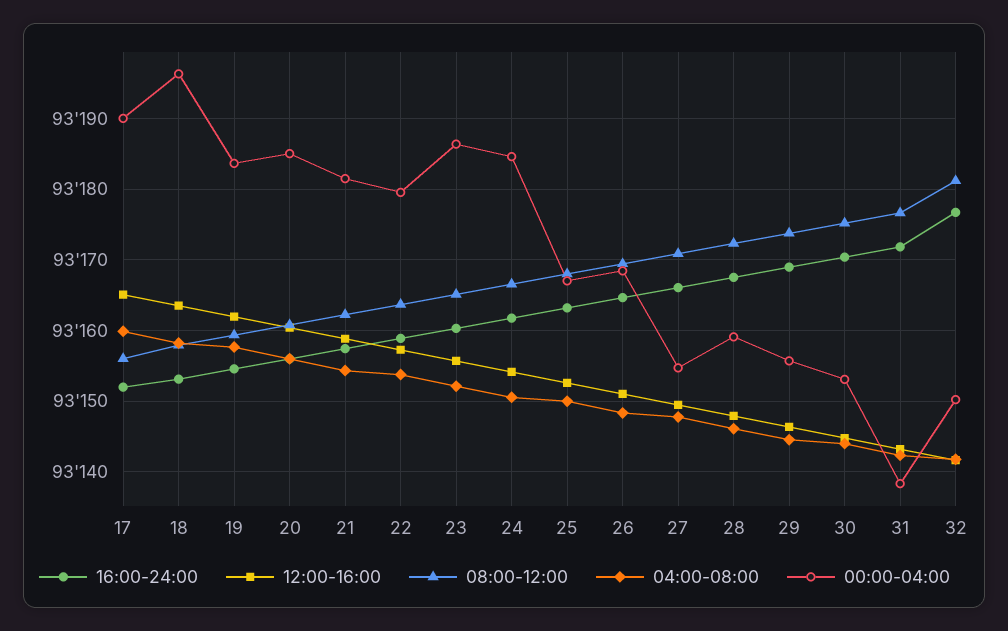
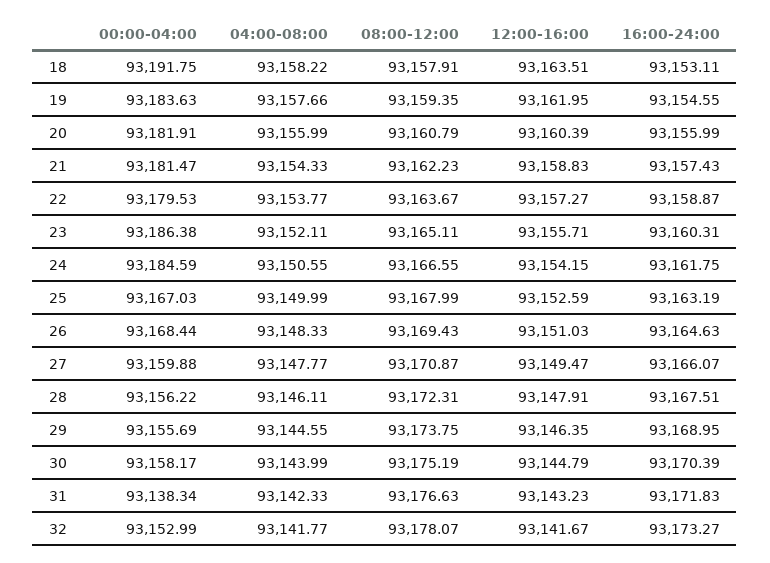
16:00-24:00, 17: 93152 -> none
12:00-16:00, 17: 93165 -> none
08:00-12:00, 17: 93156 -> none
04:00-08:00, 17: 93160 -> none
00:00-04:00, 17: 93190 -> none
00:00-04:00, 18: 93196 -> 93191.75
00:00-04:00, 20: 93185 -> 93181.91
00:00-04:00, 27: 93155 -> 93159.88
00:00-04:00, 28: 93159 -> 93156.22
00:00-04:00, 30: 93153 -> 93158.17
16:00-24:00, 32: 93177 -> 93173.27
08:00-12:00, 32: 93181 -> 93178.07
00:00-04:00, 32: 93150 -> 93152.99

